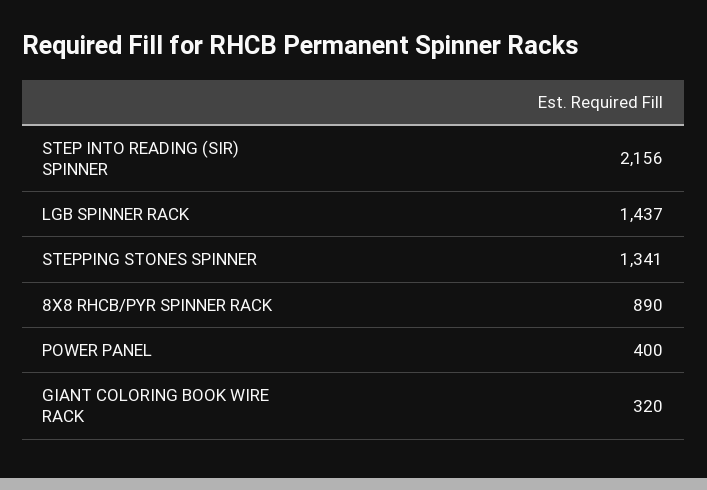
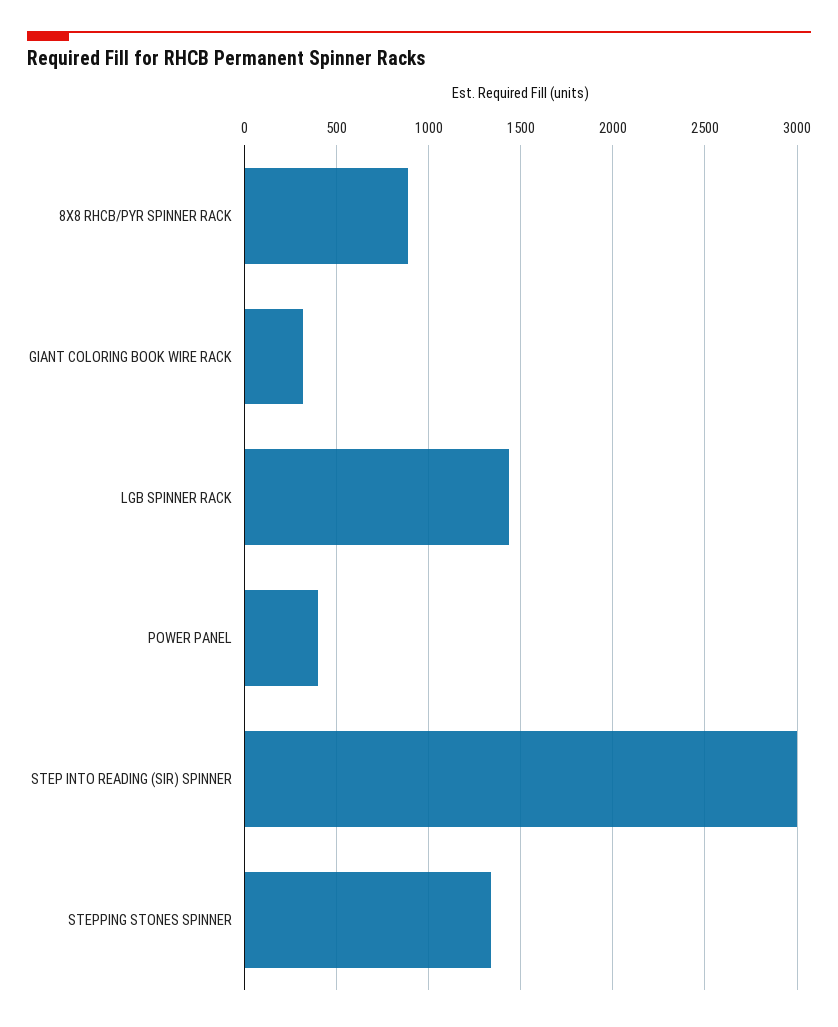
STEP INTO READING (SIR) SPINNER: 2156 -> 3000

